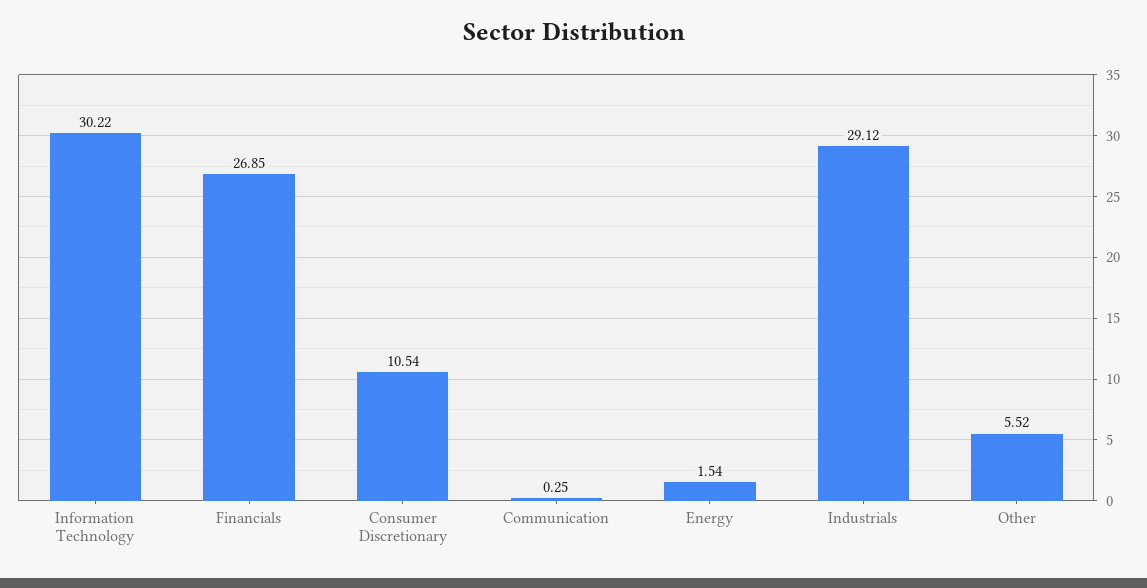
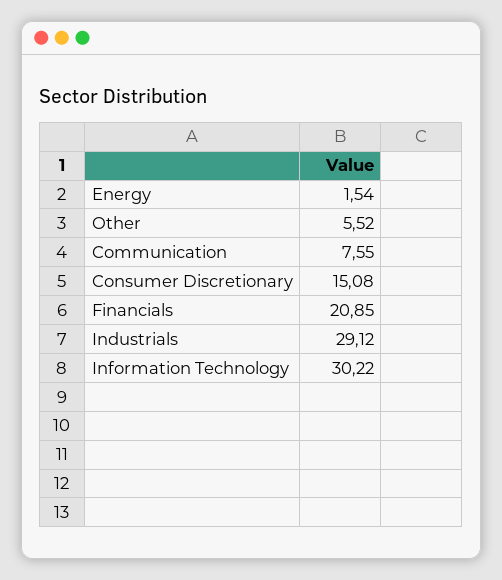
Financials: 26.85 -> 20.85
Consumer Discretionary: 10.54 -> 15.08
Communication: 0.25 -> 7.55

